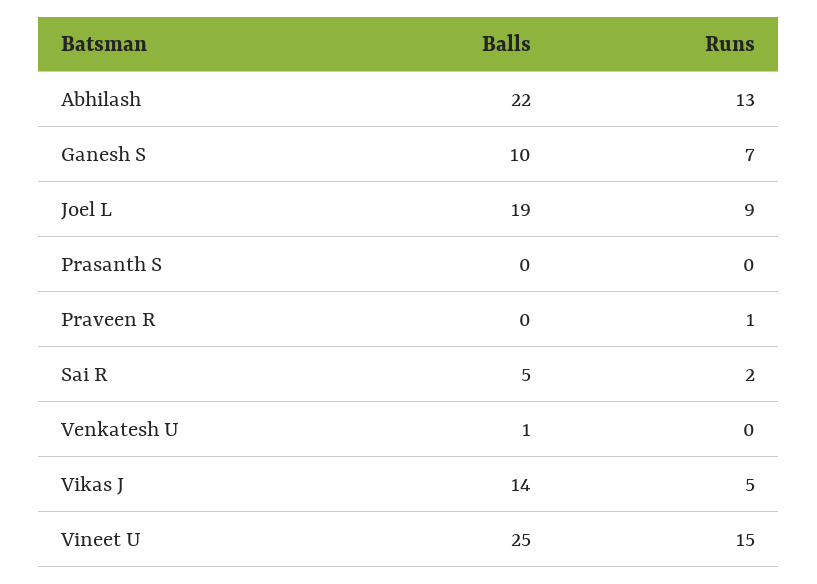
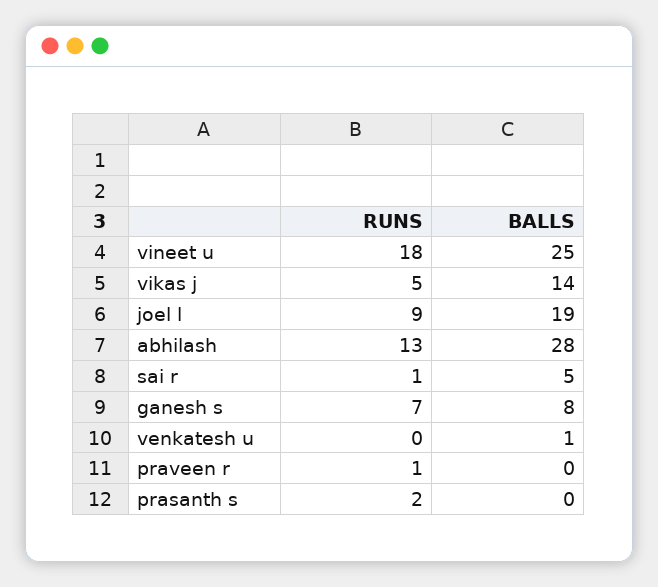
Balls, Abhilash: 22 -> 28
Balls, Ganesh S: 10 -> 8
Runs, Prasanth S: 0 -> 2
Runs, Sai R: 2 -> 1
Runs, Vineet U: 15 -> 18

